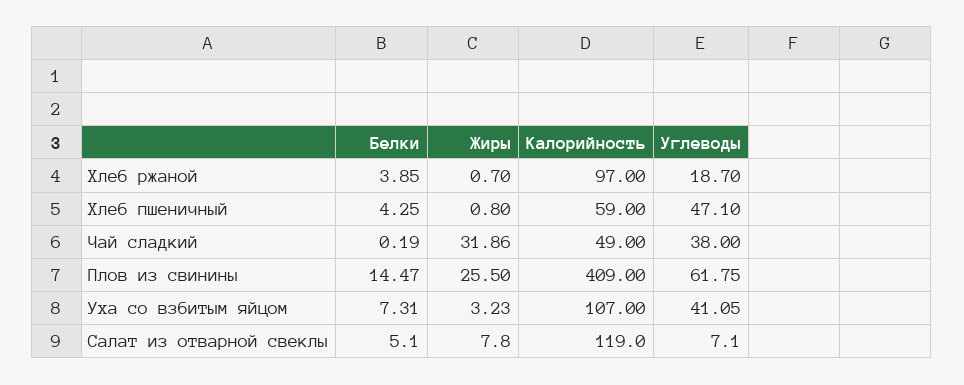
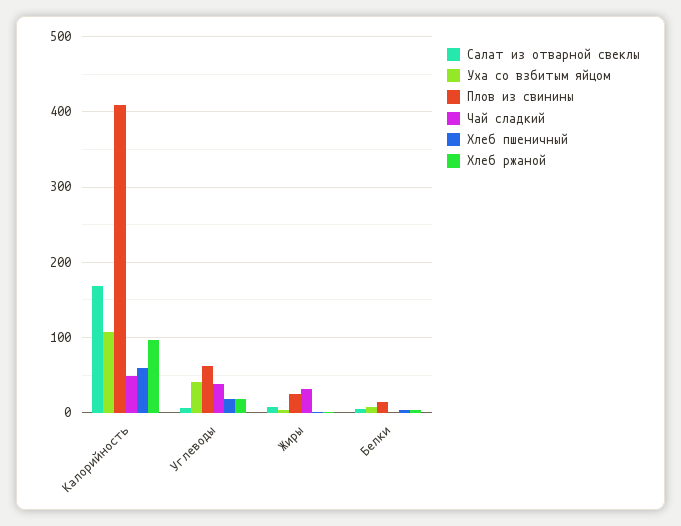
Хлеб пшеничный, Углеводы: 47.1 -> 20
Салат из отварной свеклы, Калорийность: 119 -> 170

